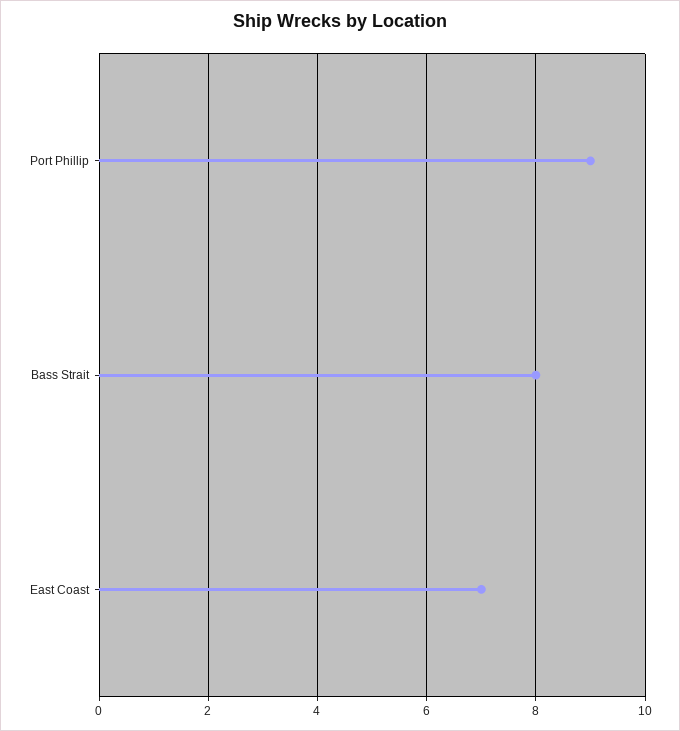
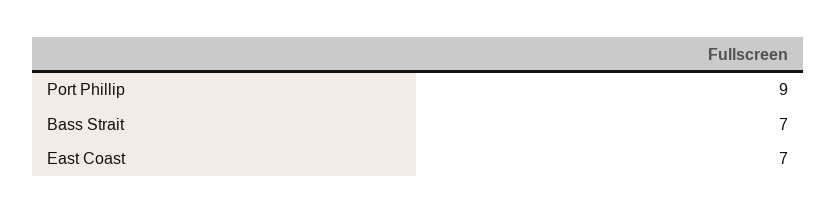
Bass Strait: 8 -> 7

